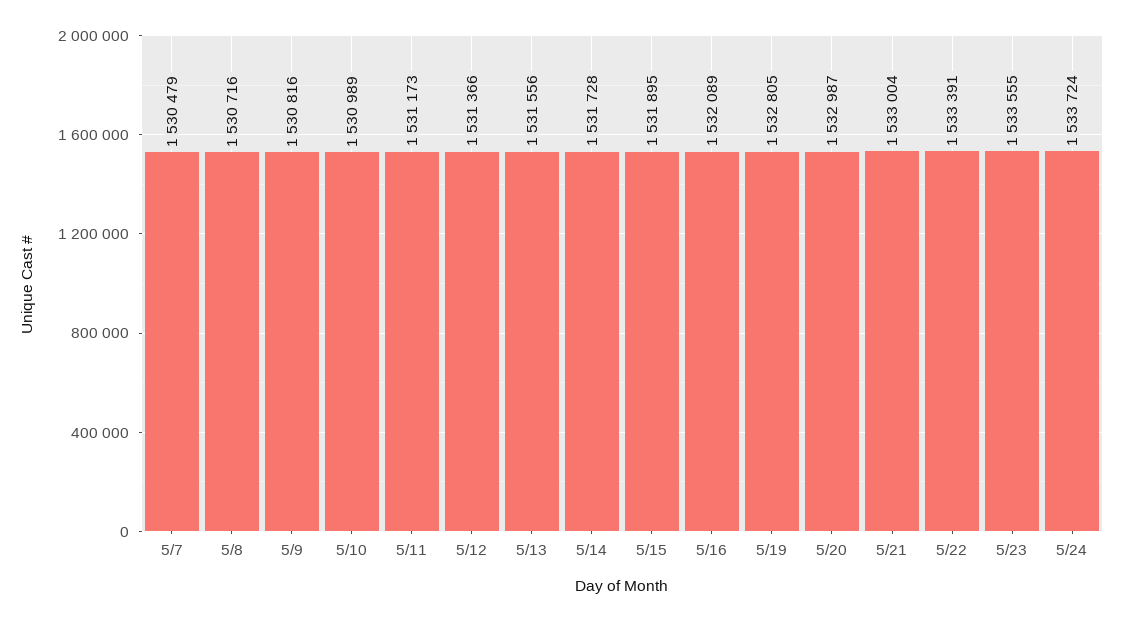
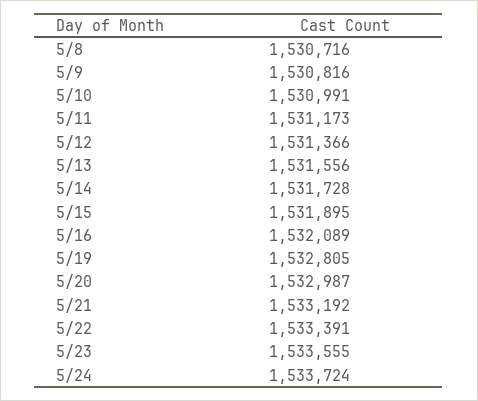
5/7: 1530479 -> none
5/10: 1530989 -> 1530991
5/21: 1533004 -> 1533192

